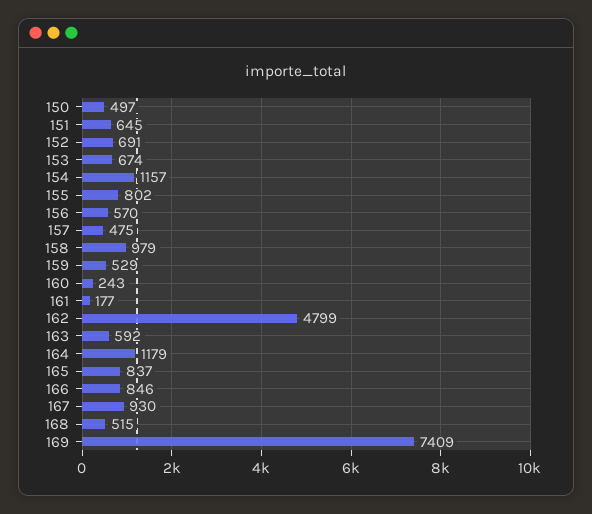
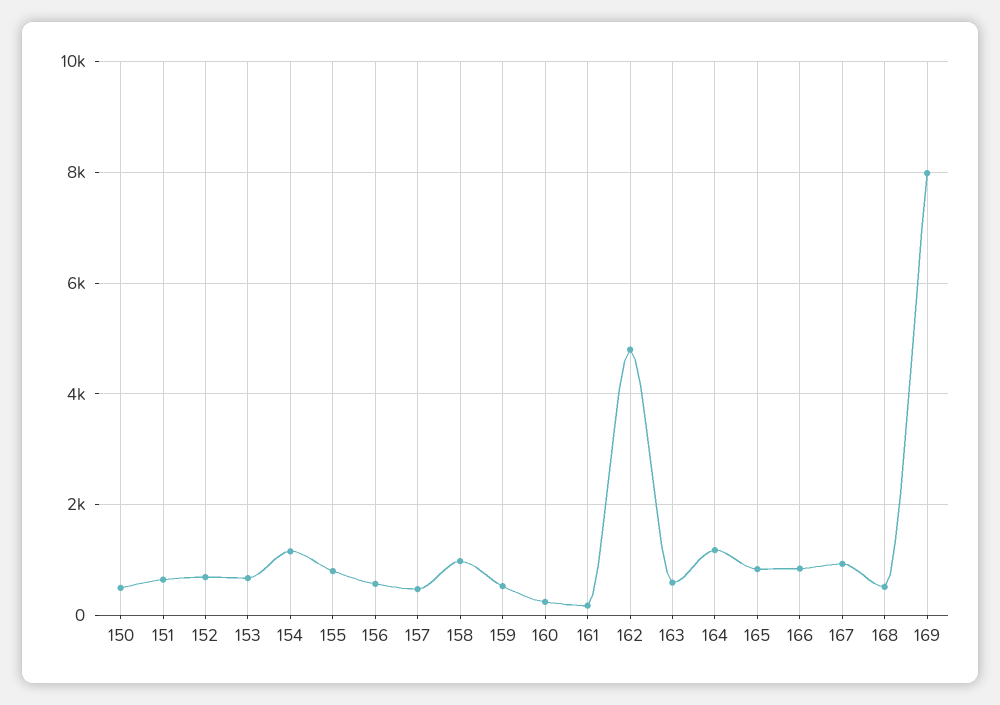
169: 7409 -> 8000

